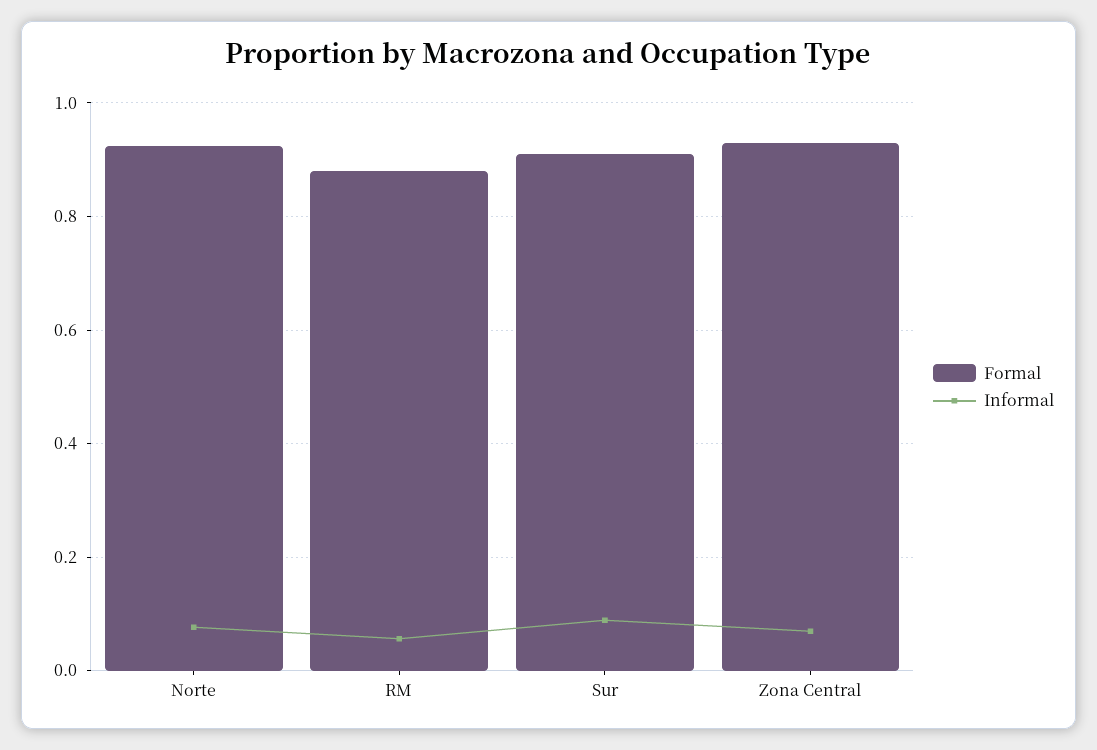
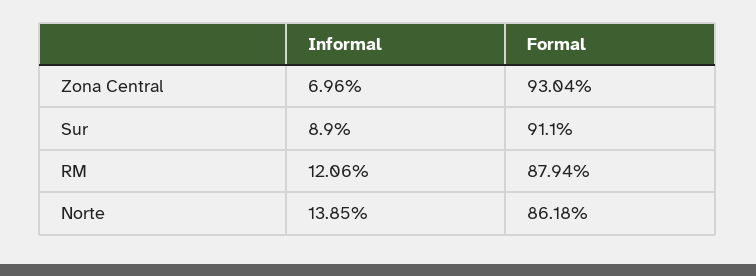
Formal, Norte: 0.92 -> 0.8618
Informal, Norte: 0.08 -> 0.1385
Informal, RM: 0.06 -> 0.1206

